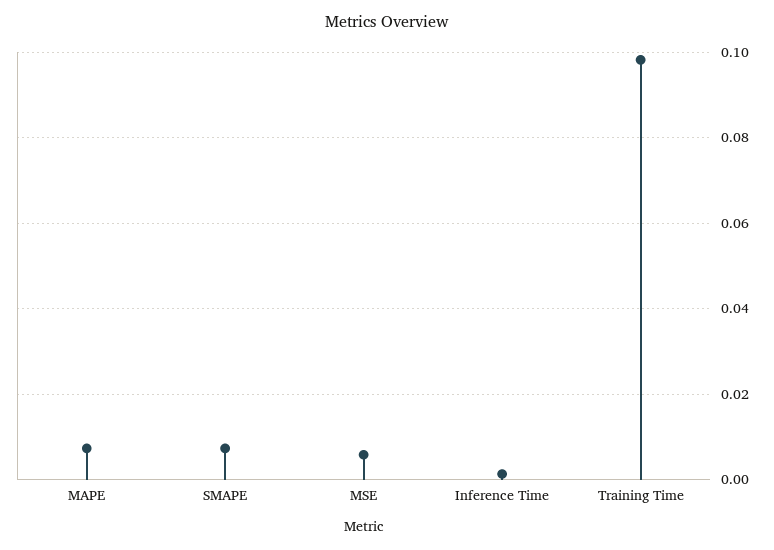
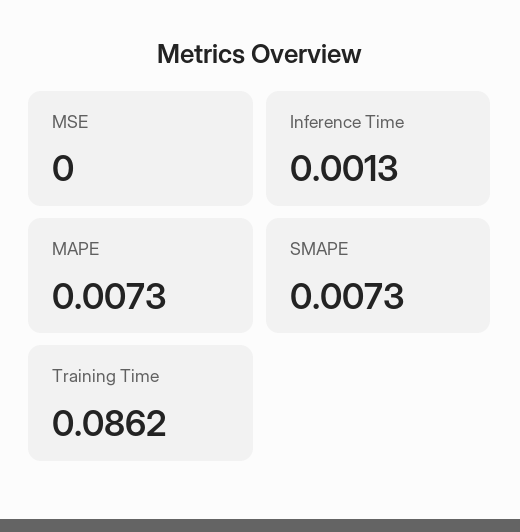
MSE: 0.006 -> 0
Training Time: 0.098 -> 0.0862

